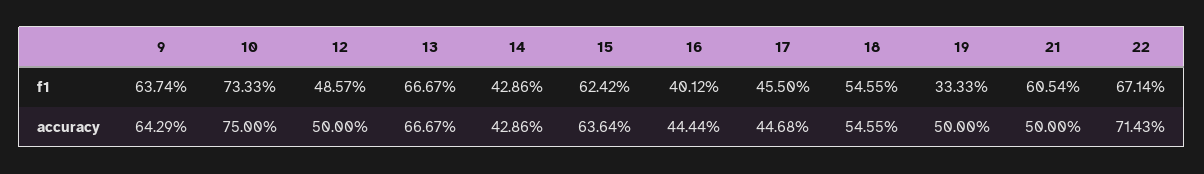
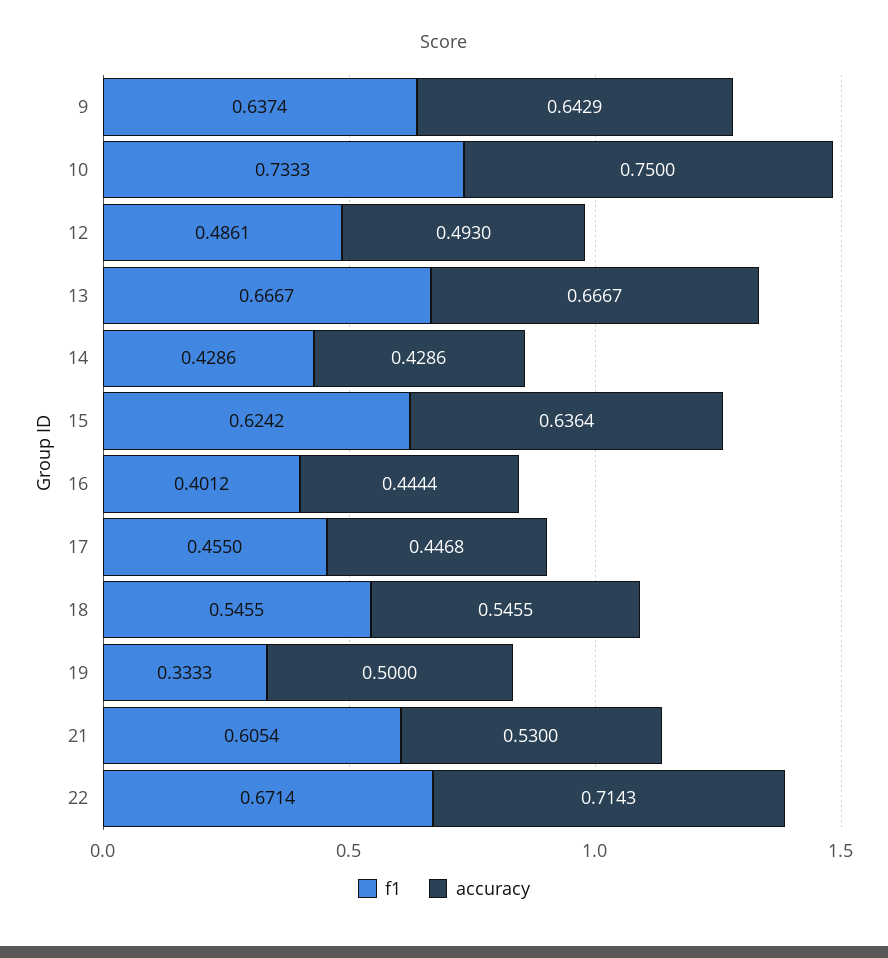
f1, 12: 0.4857 -> 0.4861
accuracy, 12: 0.5 -> 0.493
accuracy, 21: 0.5 -> 0.53

